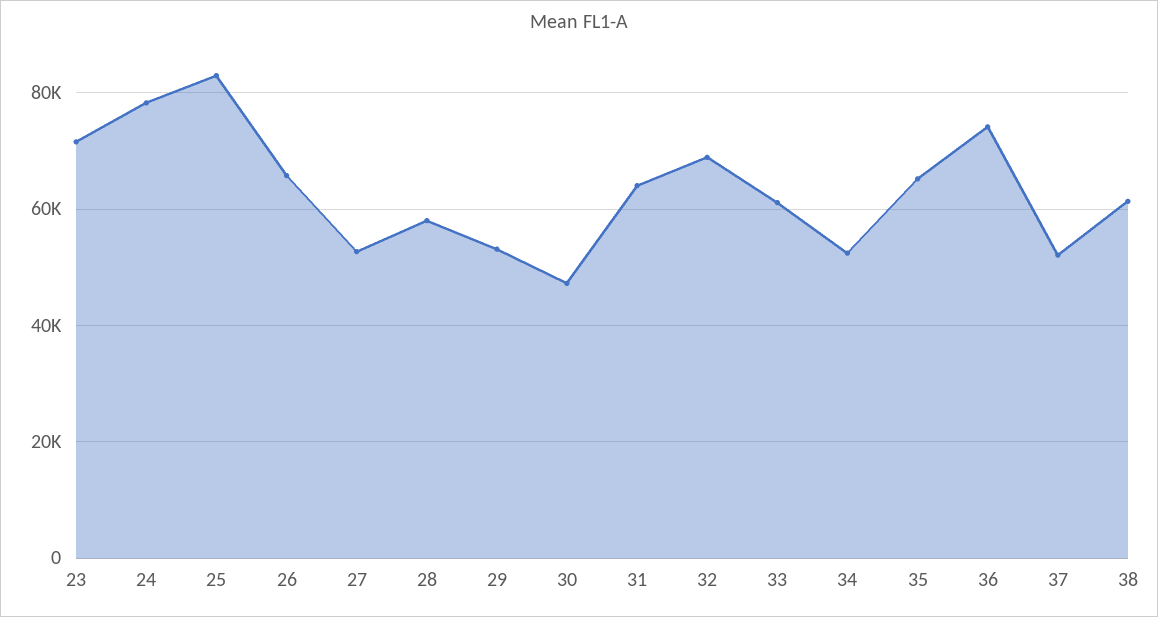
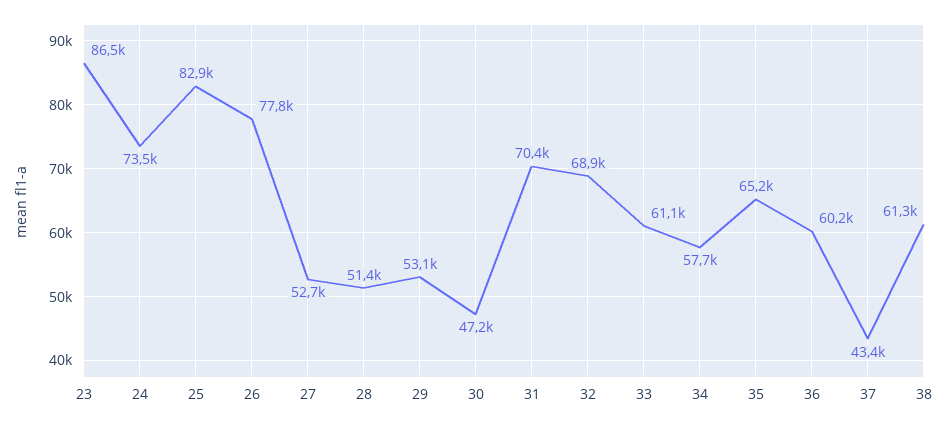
23: 72000 -> 86500
24: 78000 -> 73500
26: 66000 -> 77800
28: 58000 -> 51400
31: 64000 -> 70400
34: 52000 -> 57700
36: 74000 -> 60200
37: 52000 -> 43400

